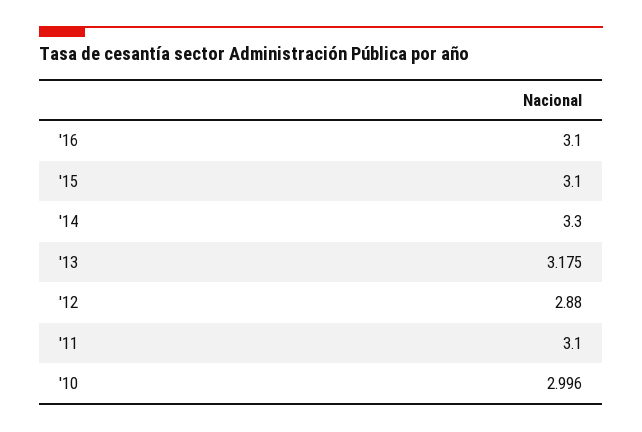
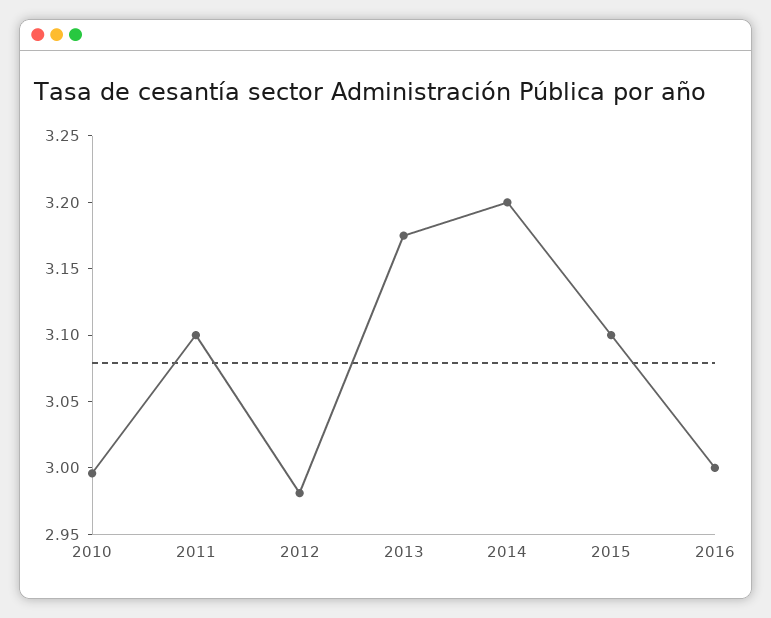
'16: 3.1 -> 3
'14: 3.3 -> 3.2
'12: 2.88 -> 2.98

